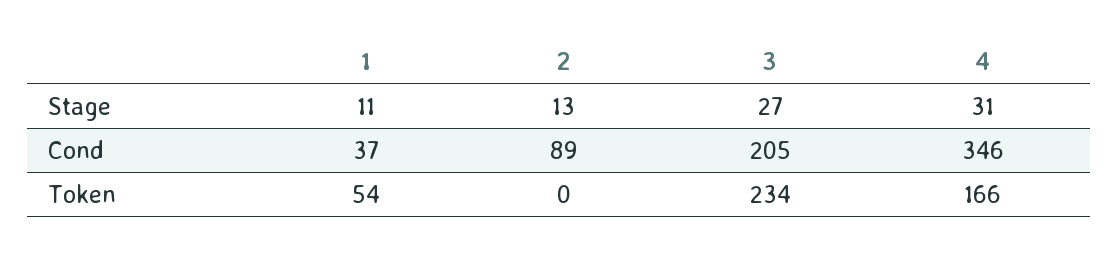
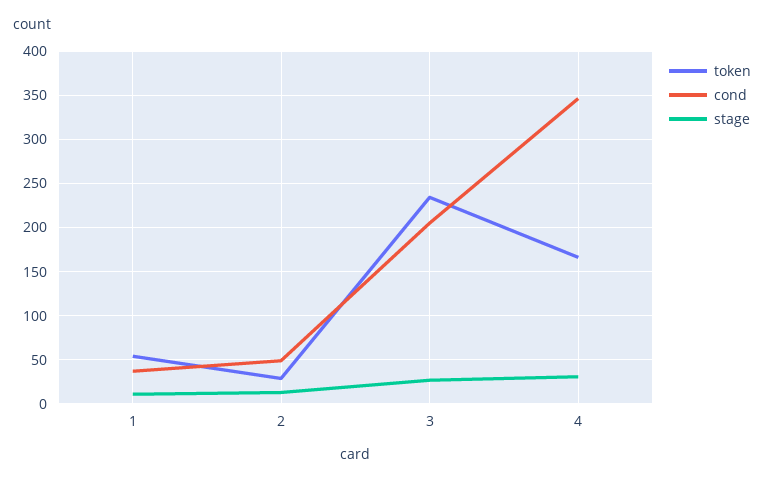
Cond, 2: 89 -> 50
Token, 2: 0 -> 30

